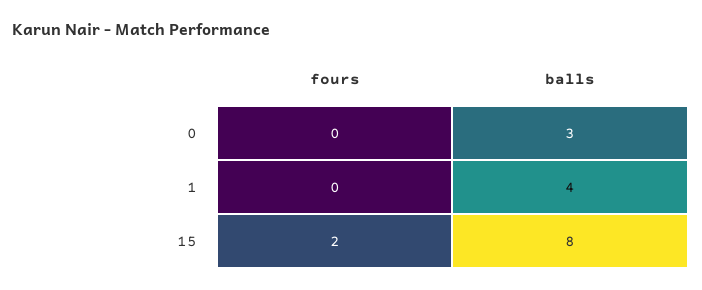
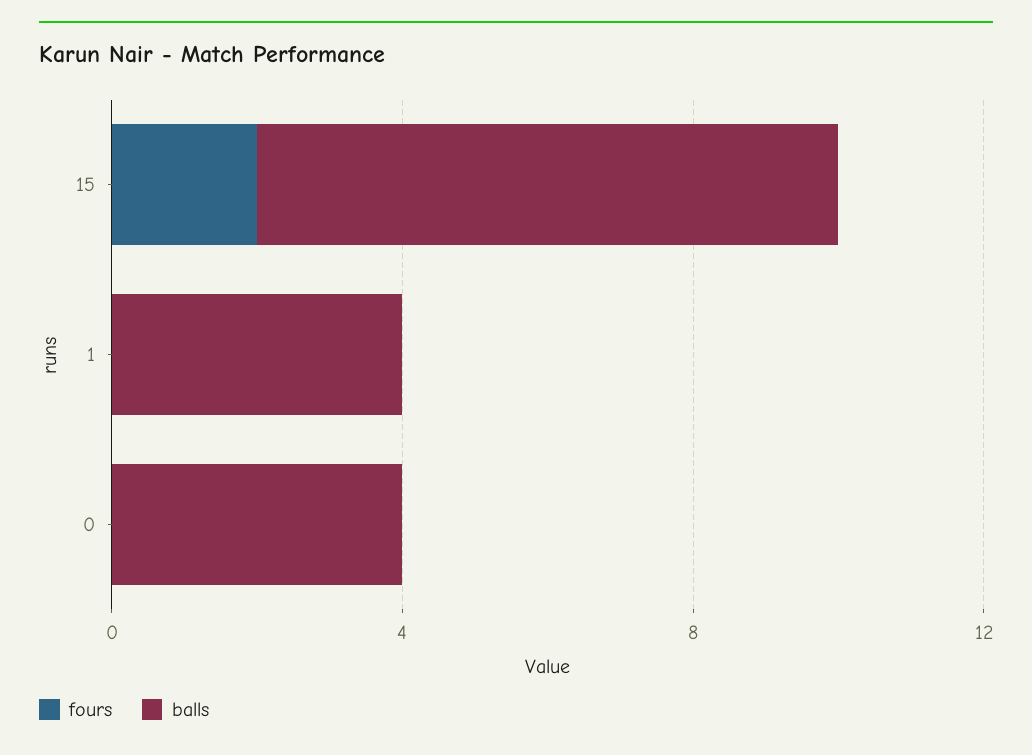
balls, 0: 3 -> 4

